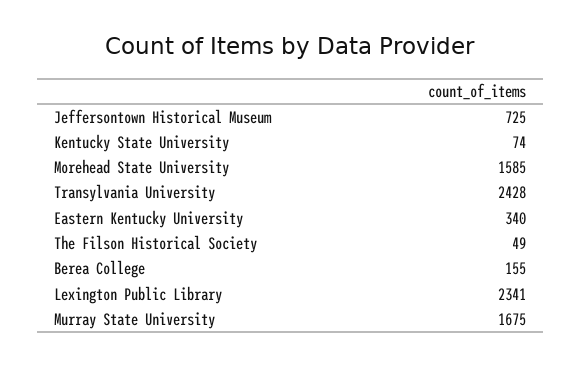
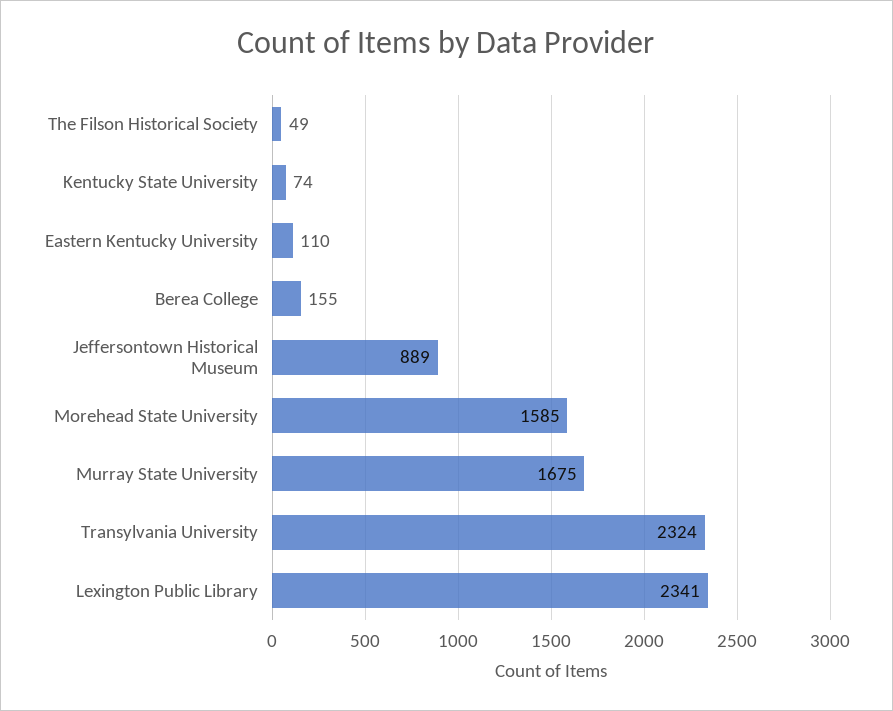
Jeffersontown Historical Museum: 725 -> 889
Transylvania University: 2428 -> 2324
Eastern Kentucky University: 340 -> 110

